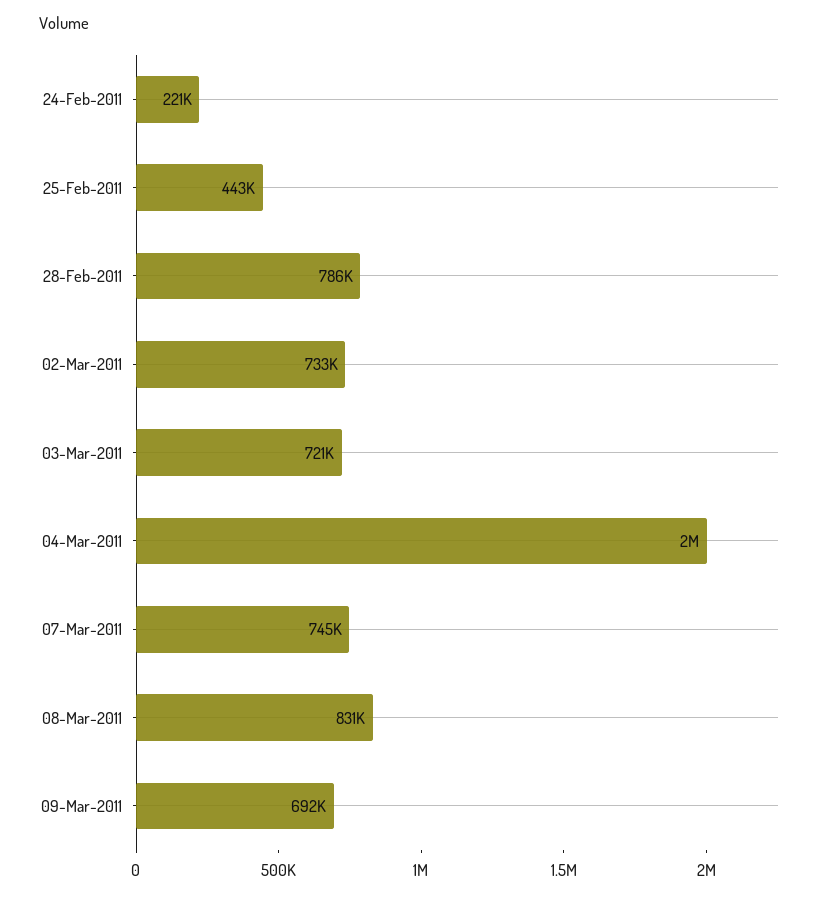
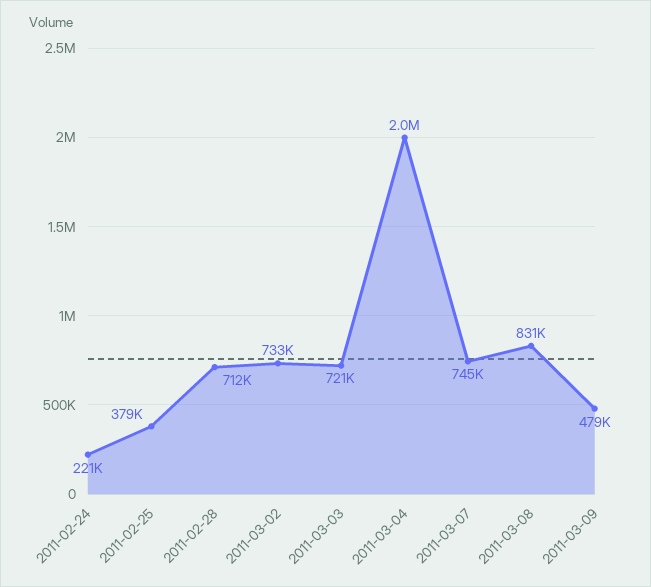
25-Feb-2011: 443000 -> 379000
28-Feb-2011: 786000 -> 712000
09-Mar-2011: 692000 -> 479000

